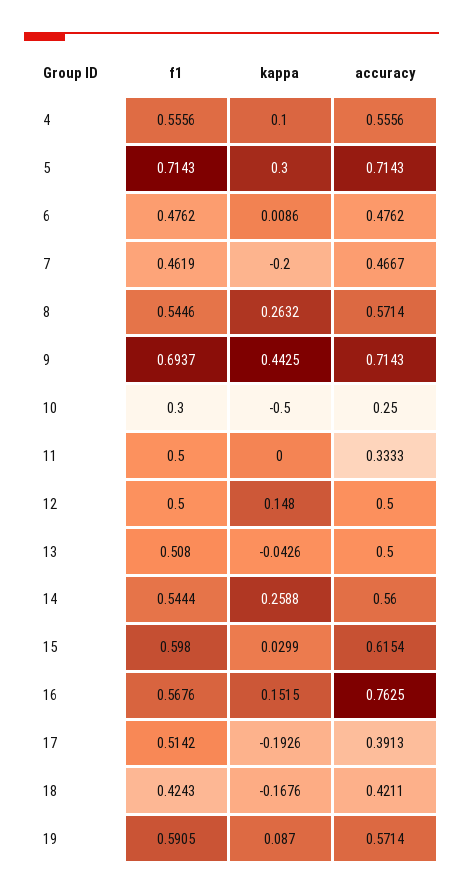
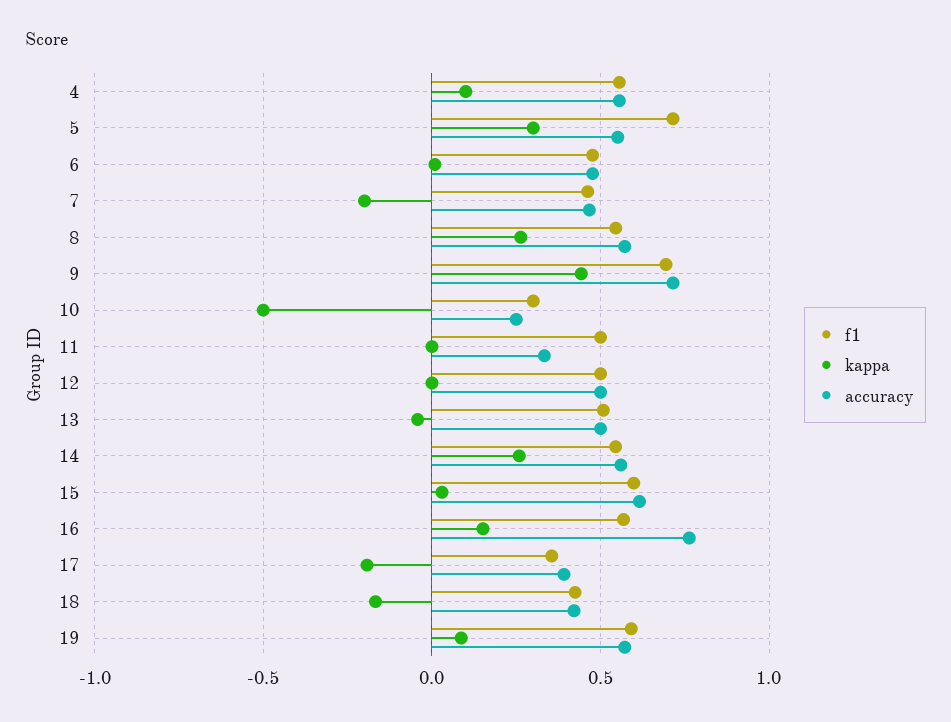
accuracy, 5: 0.7143 -> 0.55
kappa, 12: 0.148 -> 0
f1, 17: 0.5142 -> 0.35

